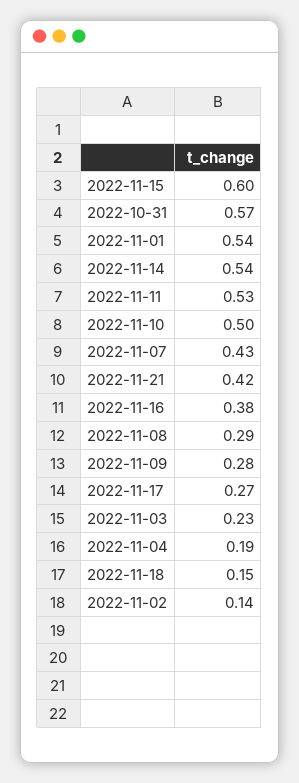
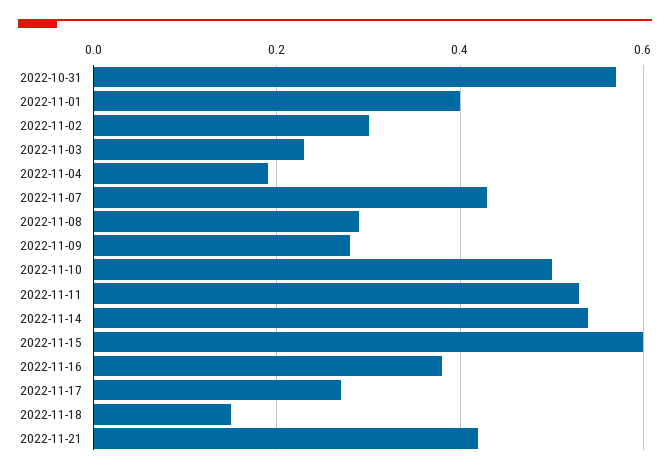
2022-11-01: 0.54 -> 0.4
2022-11-02: 0.14 -> 0.3

